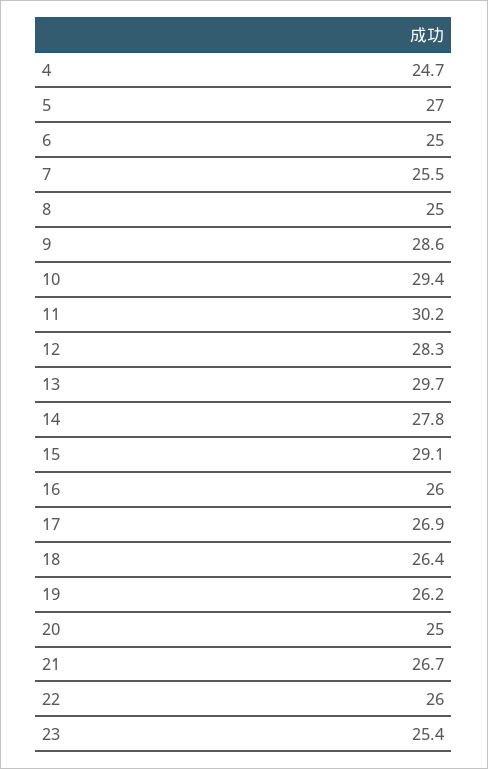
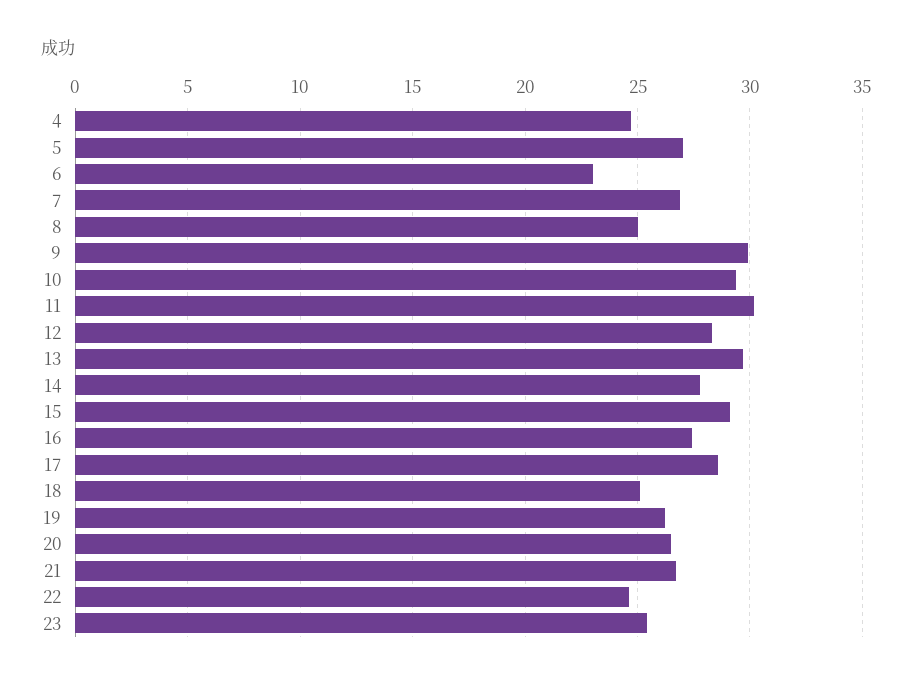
6: 25 -> 23
7: 25.5 -> 27
9: 28.6 -> 30
16: 26 -> 27.5
17: 26.9 -> 28.5
18: 26.4 -> 25
20: 25 -> 26.5
22: 26 -> 24.5

